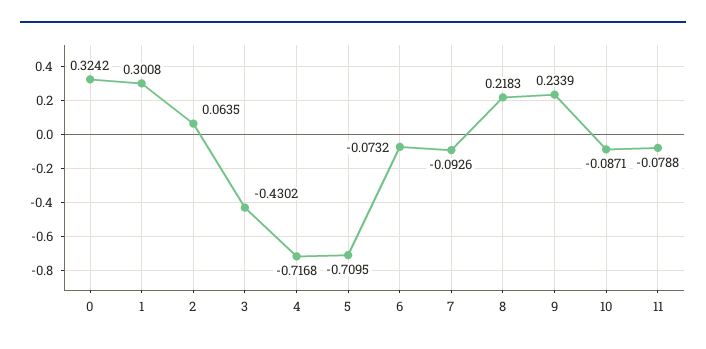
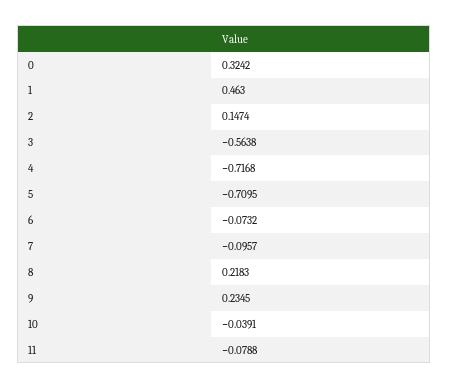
1: 0.3008 -> 0.463
2: 0.0635 -> 0.1474
3: -0.4302 -> -0.5638
7: -0.0926 -> -0.0957
9: 0.2339 -> 0.2345
10: -0.0871 -> -0.0391

